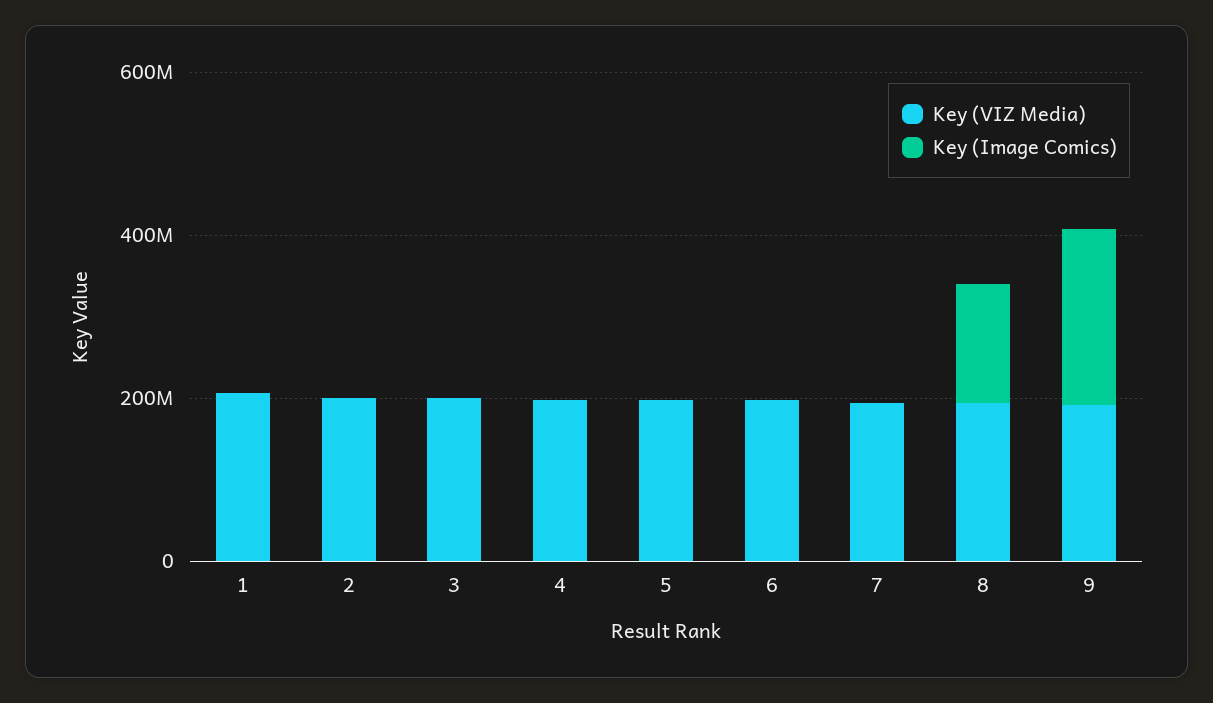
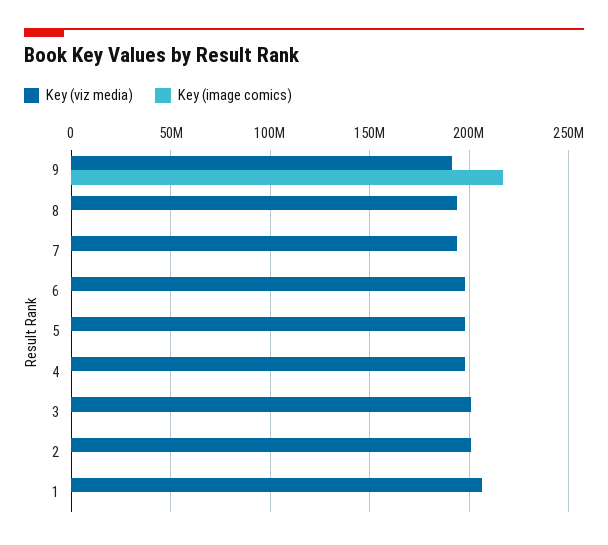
Key (Image Comics), 8: 150000000 -> 0

